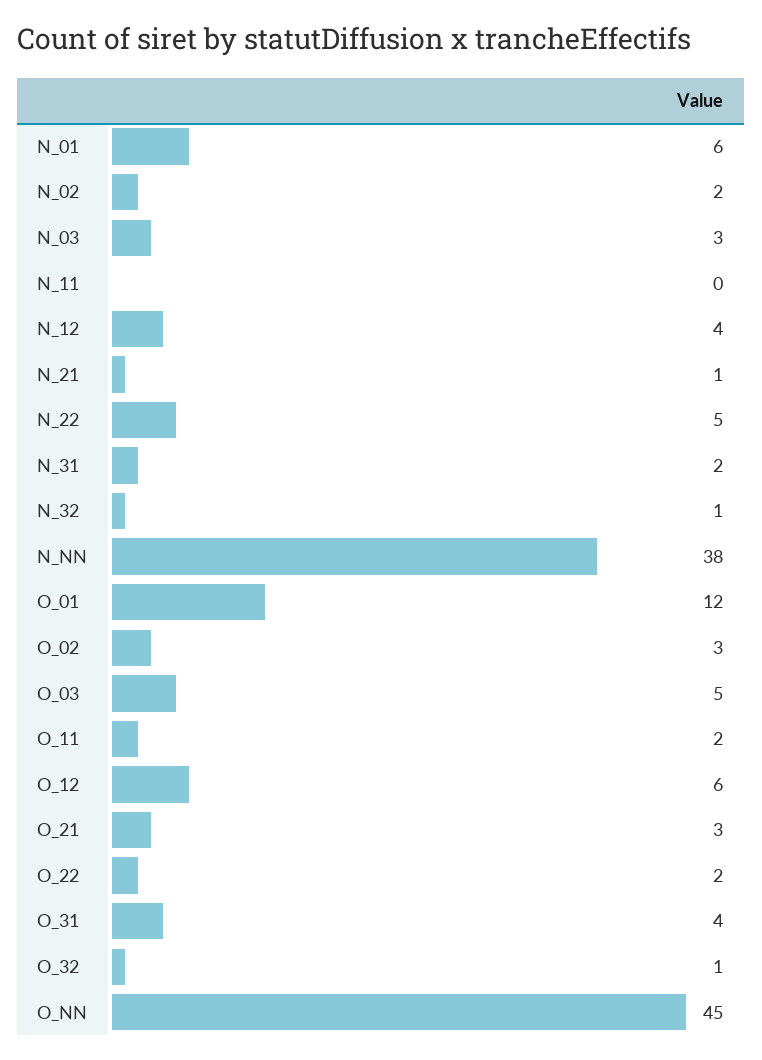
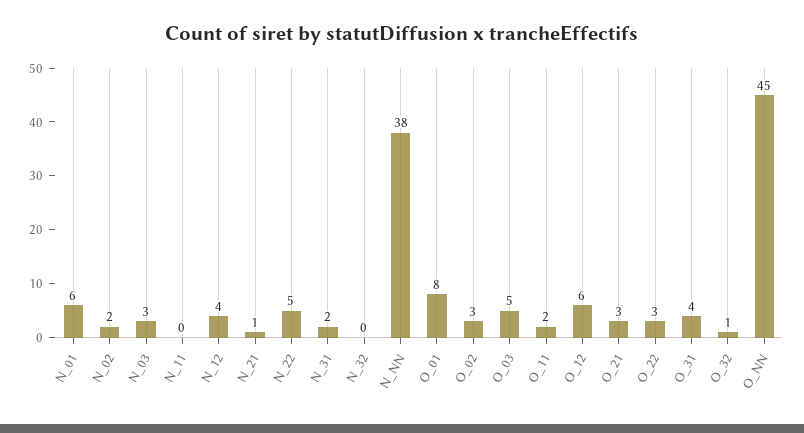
N_32: 1 -> 0
O_01: 12 -> 8
O_22: 2 -> 3

